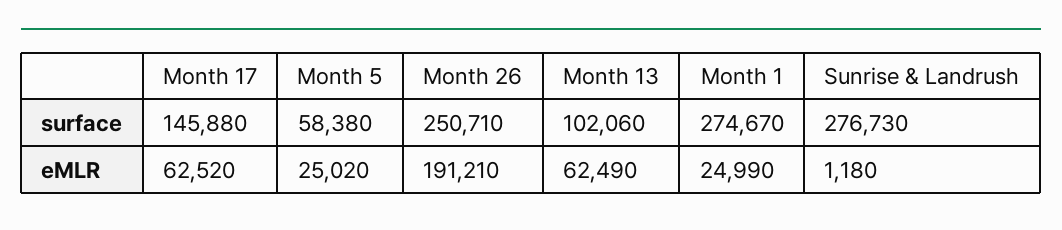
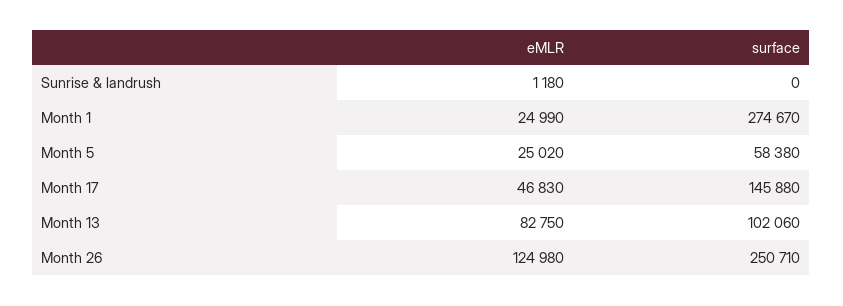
Sunrise & Landrush, surface: 276730 -> 0
Month 17, eMLR: 62520 -> 46830
Month 26, eMLR: 191210 -> 124980
Month 13, eMLR: 62490 -> 82750

